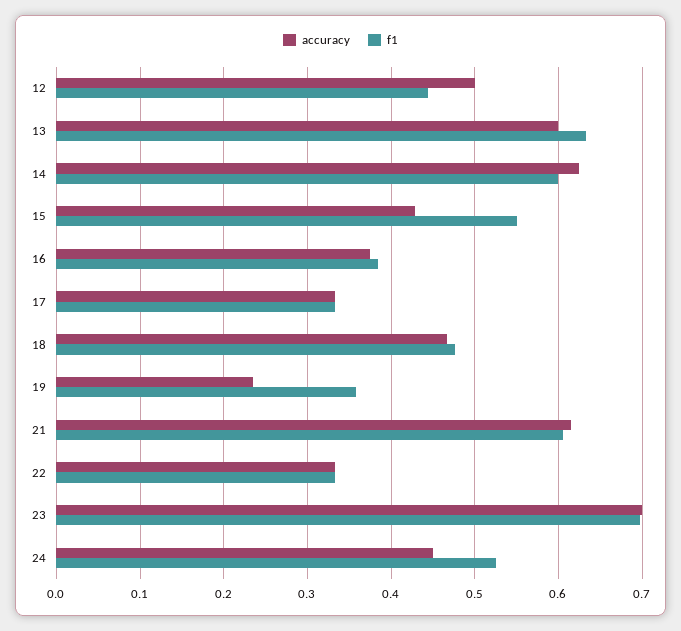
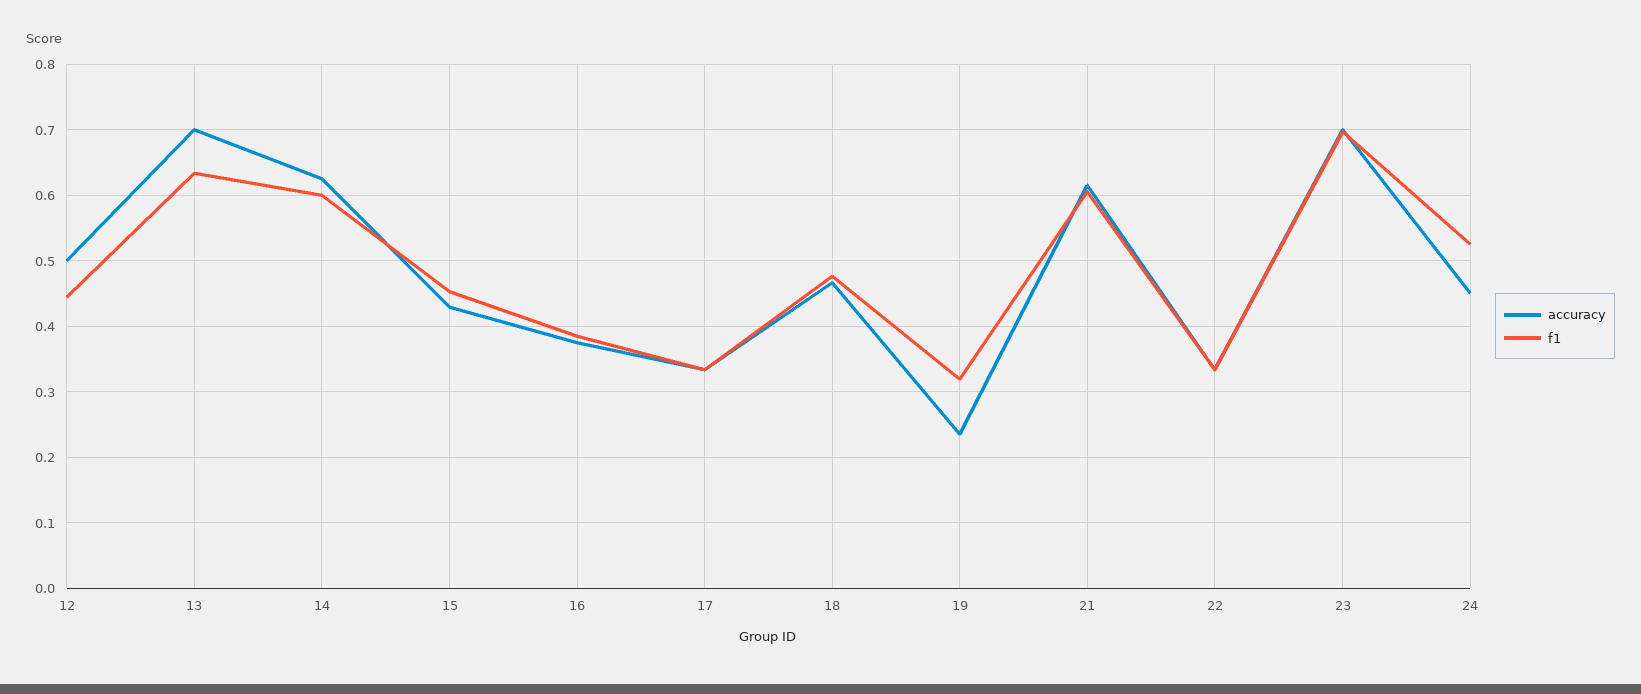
accuracy, 13: 0.6 -> 0.7
f1, 15: 0.55 -> 0.45
f1, 19: 0.36 -> 0.32

